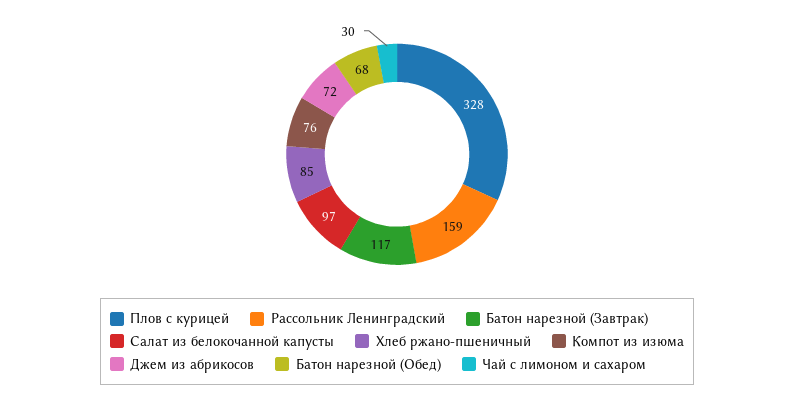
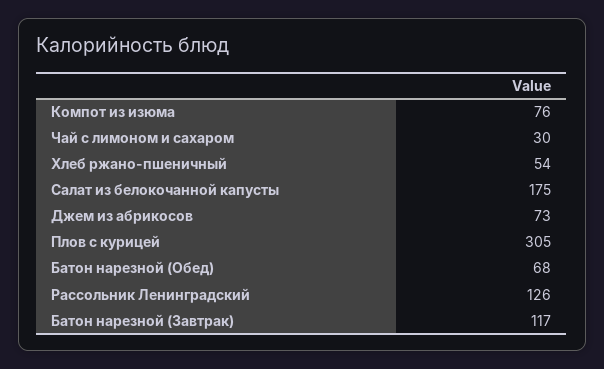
Плов с курицей: 328 -> 305
Рассольник Ленинградский: 159 -> 126
Салат из белокочанной капусты: 97 -> 175
Хлеб ржано-пшеничный: 85 -> 54
Джем из абрикосов: 72 -> 73

